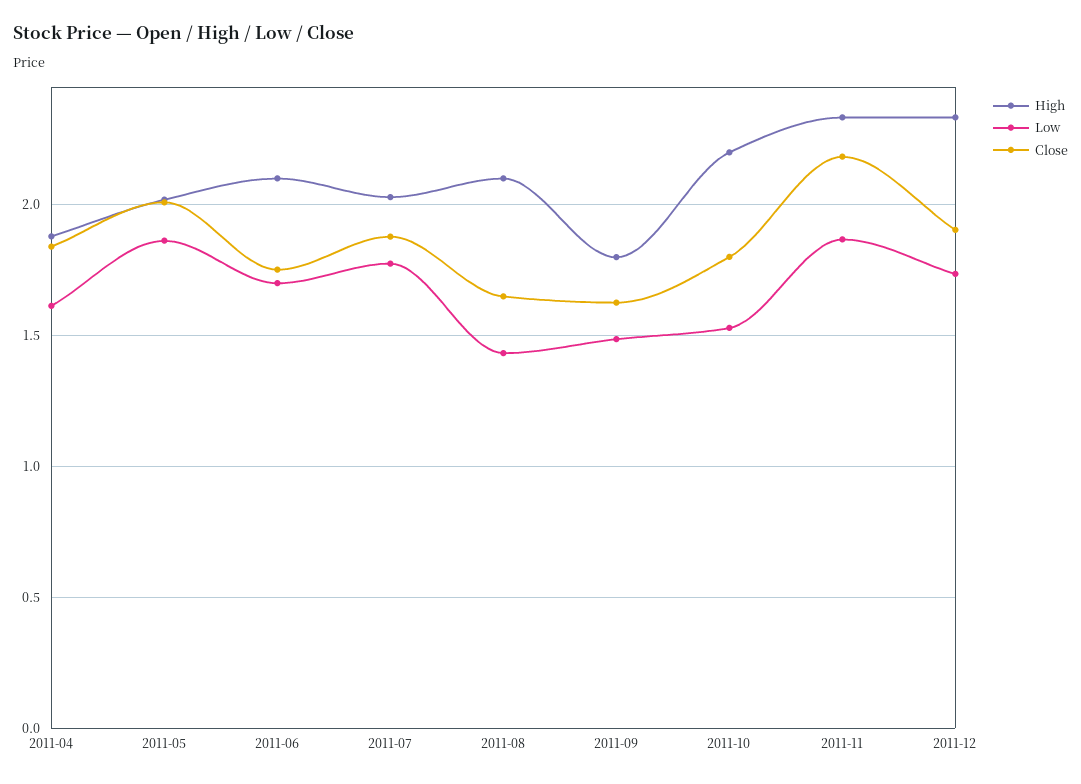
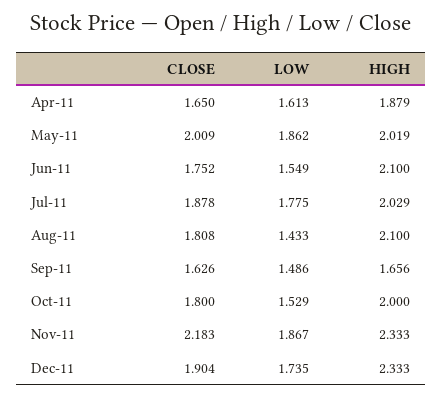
Close, 2011-04: 1.85 -> 1.65
Low, 2011-06: 1.7 -> 1.549
Close, 2011-08: 1.65 -> 1.808
High, 2011-09: 1.8 -> 1.656
High, 2011-10: 2.2 -> 2

